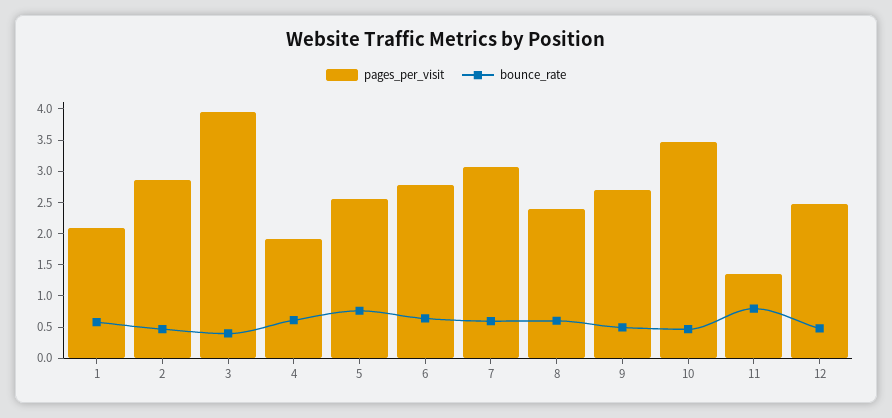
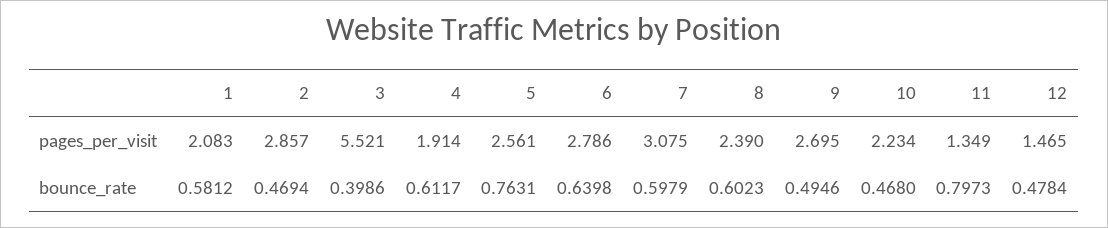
pages_per_visit, 3: 4 -> 5.521
pages_per_visit, 10: 3.5 -> 2.234
pages_per_visit, 12: 2.5 -> 1.465

